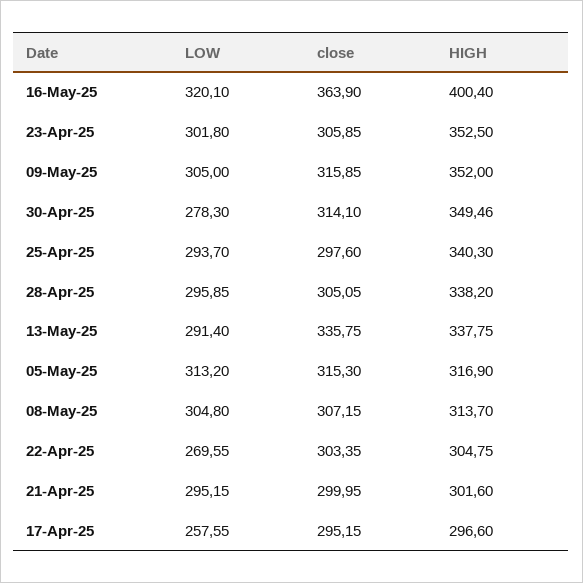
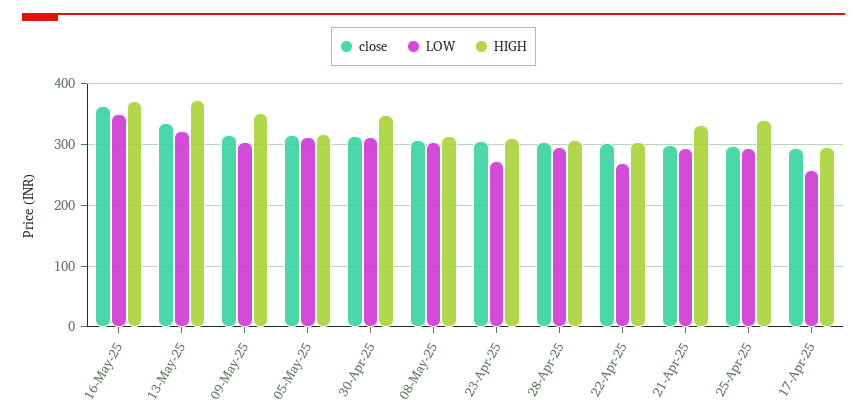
LOW, 16-May-25: 320.1 -> 350
HIGH, 16-May-25: 400.4 -> 370
LOW, 23-Apr-25: 301.8 -> 270
HIGH, 23-Apr-25: 352.5 -> 310
LOW, 30-Apr-25: 278.3 -> 310
HIGH, 28-Apr-25: 338.2 -> 310
LOW, 13-May-25: 291.4 -> 320
HIGH, 13-May-25: 337.75 -> 370
HIGH, 21-Apr-25: 301.6 -> 330

